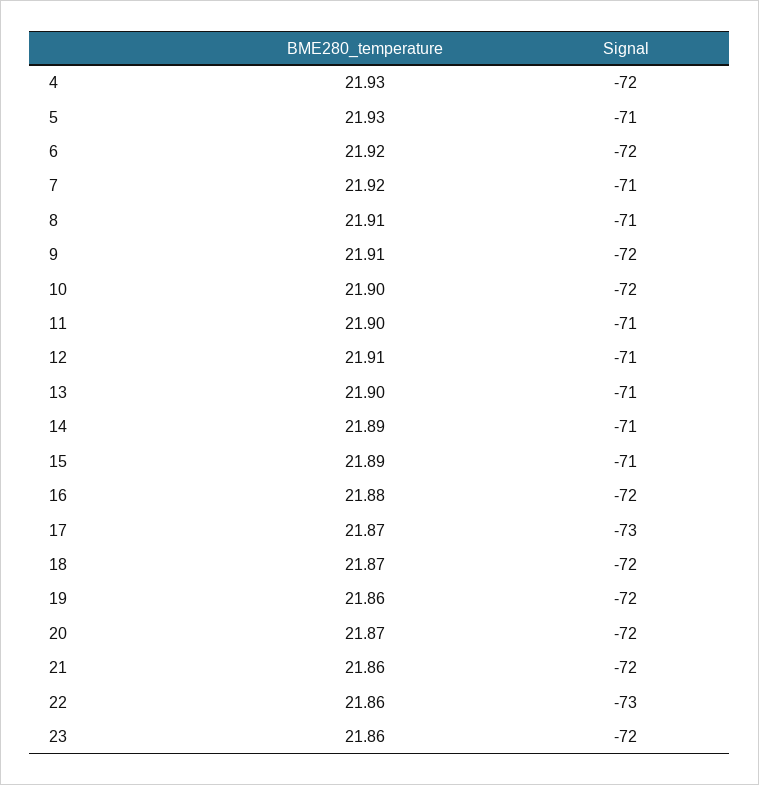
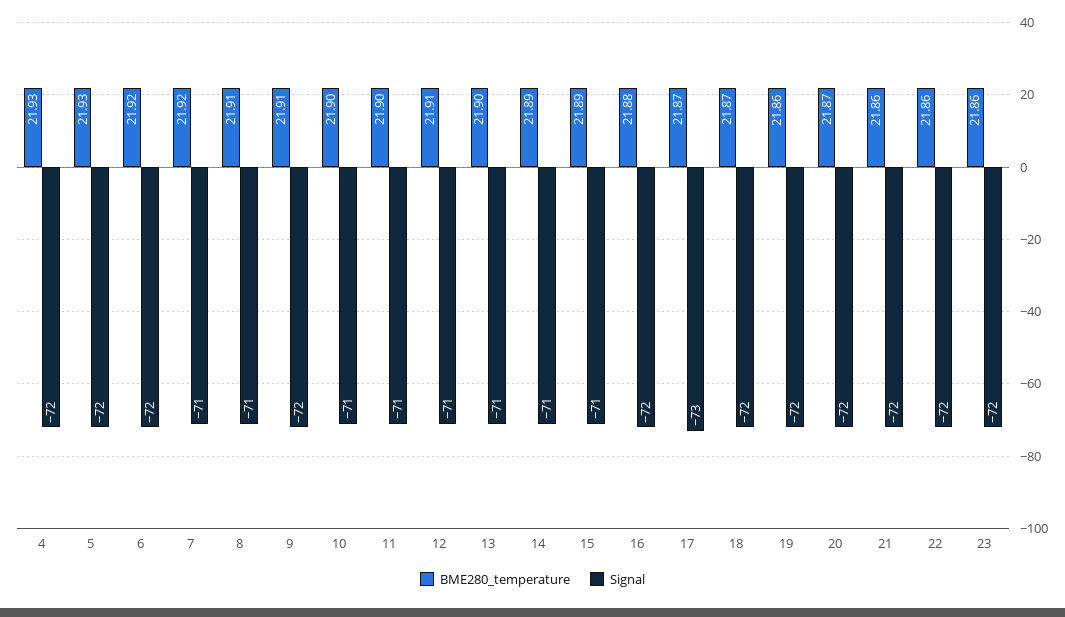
Signal, 5: -71 -> -72
Signal, 10: -72 -> -71
Signal, 22: -73 -> -72

